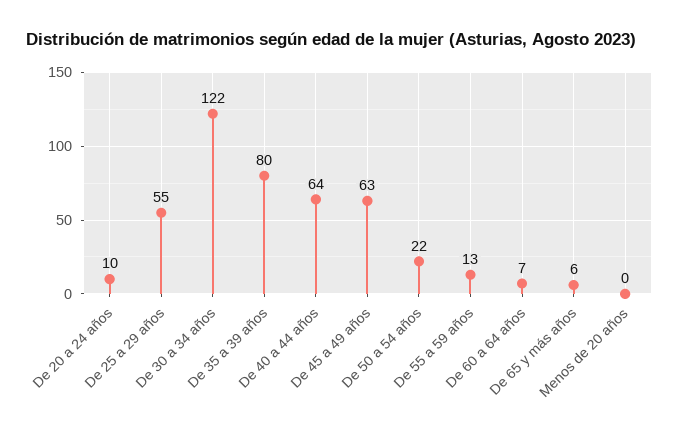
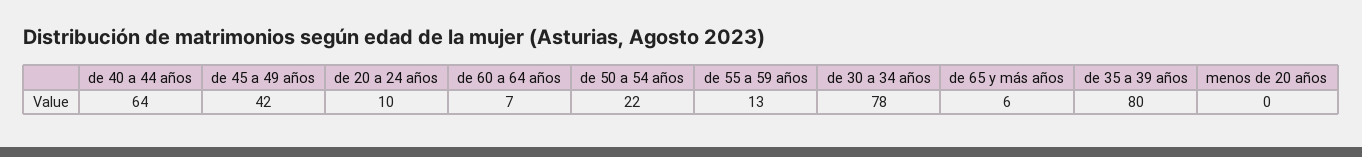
De 25 a 29 años: 55 -> none
De 30 a 34 años: 122 -> 78
De 45 a 49 años: 63 -> 42

